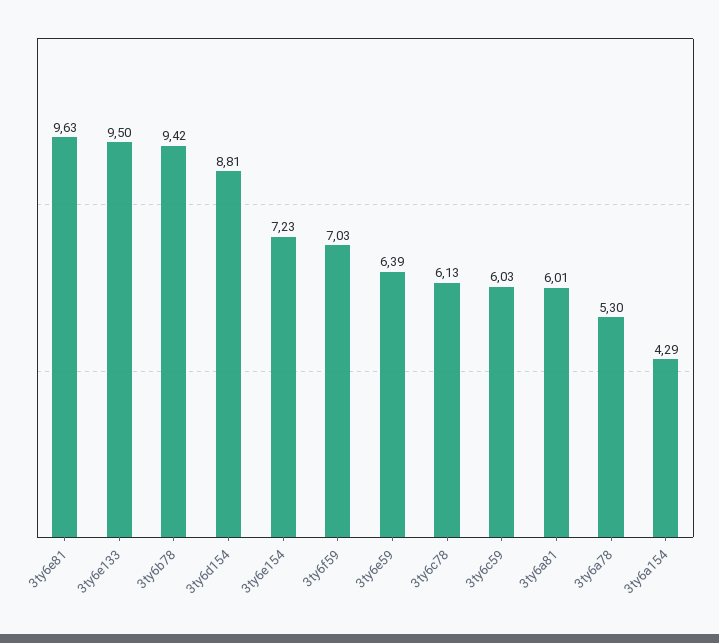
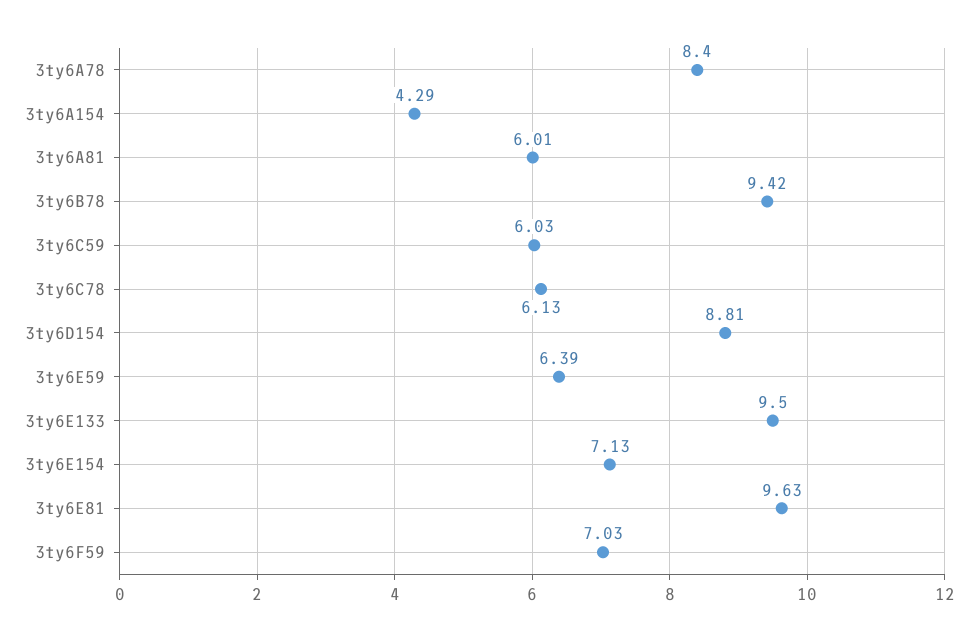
3ty6e154: 7.23 -> 7.13
3ty6a78: 5.3 -> 8.4

